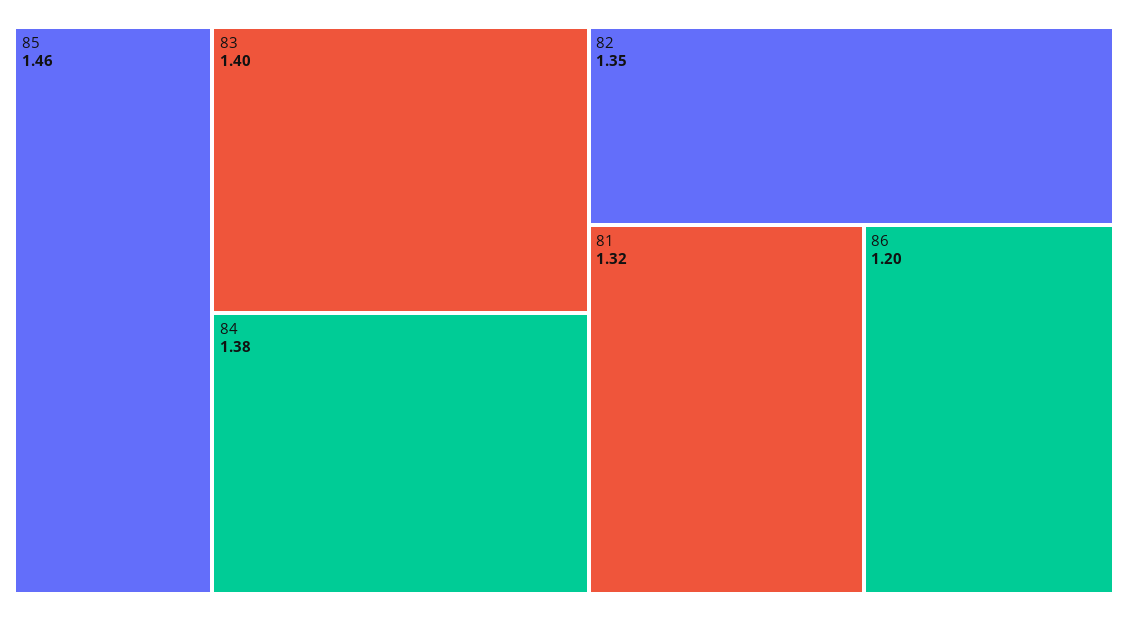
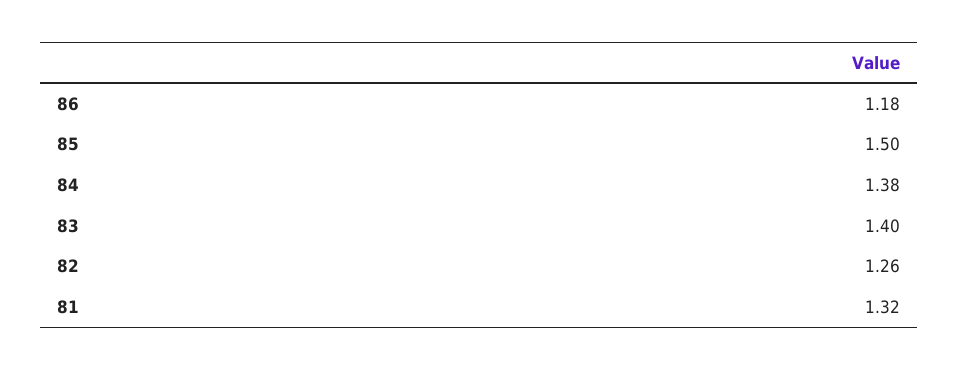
85: 1.46 -> 1.5
82: 1.35 -> 1.26
86: 1.2 -> 1.18

